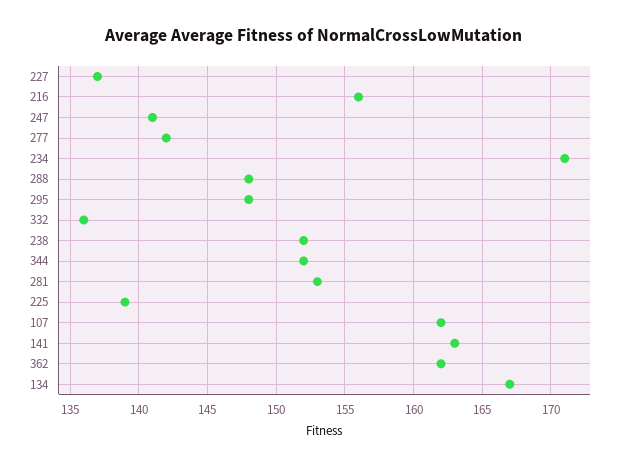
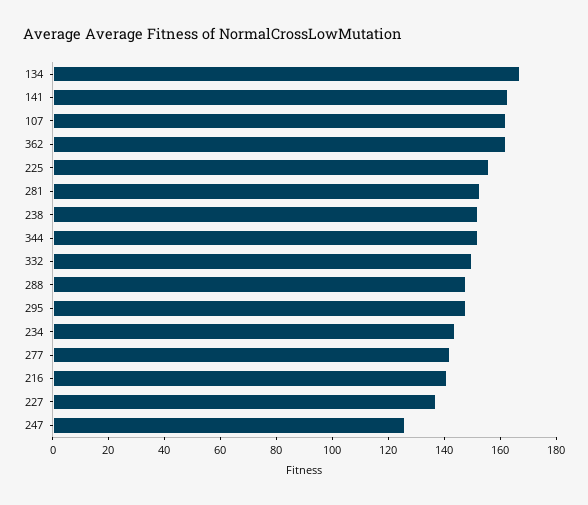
216: 156 -> 140
247: 141 -> 125
234: 171 -> 145
332: 136 -> 150
225: 139 -> 155

